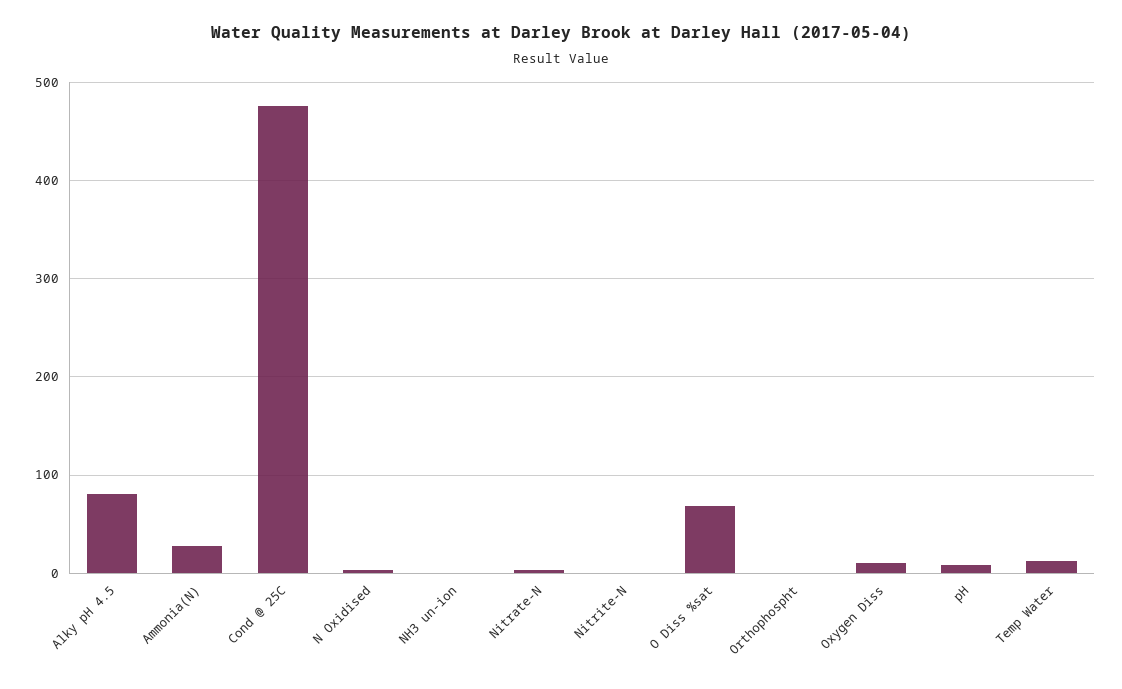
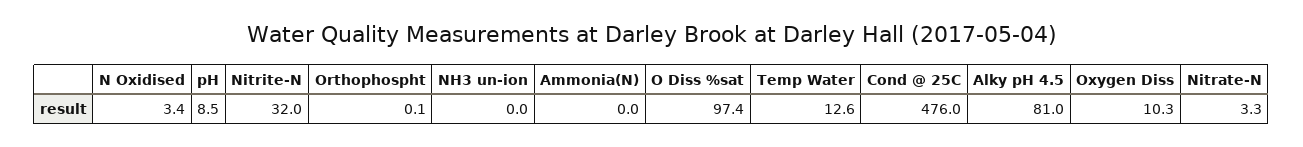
Ammonia(N): 30 -> 0
Nitrite-N: 0 -> 32
O Diss %sat: 70 -> 97.4

